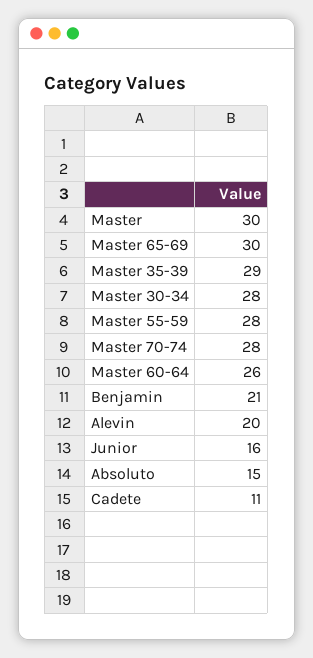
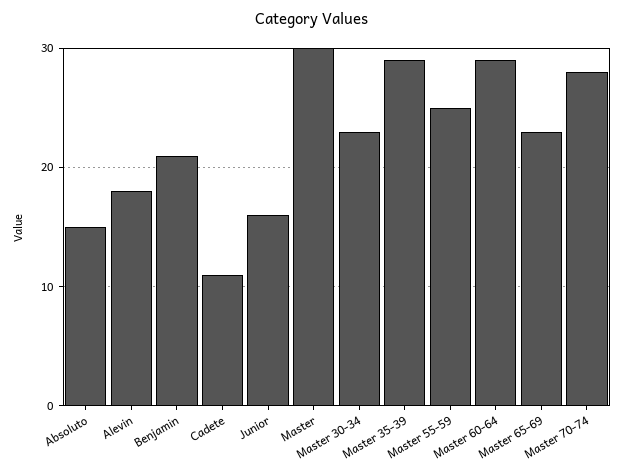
Master 65-69: 30 -> 23
Master 30-34: 28 -> 23
Master 55-59: 28 -> 25
Master 60-64: 26 -> 29
Alevin: 20 -> 18

